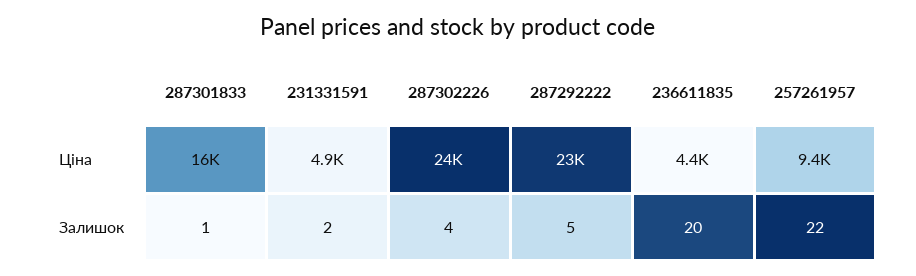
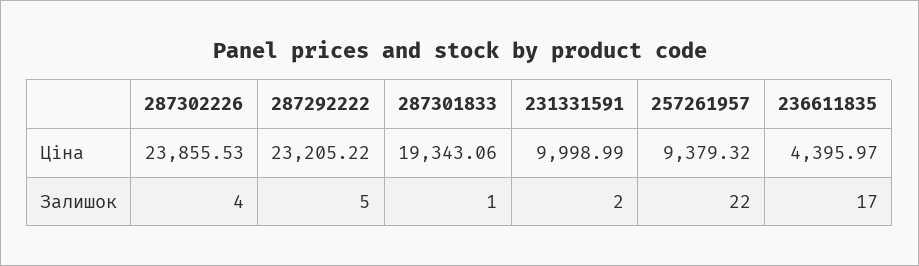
287301833, Ціна: 16000 -> 19343.06
231331591, Ціна: 4900 -> 9998.99
236611835, Залишок: 20 -> 17

